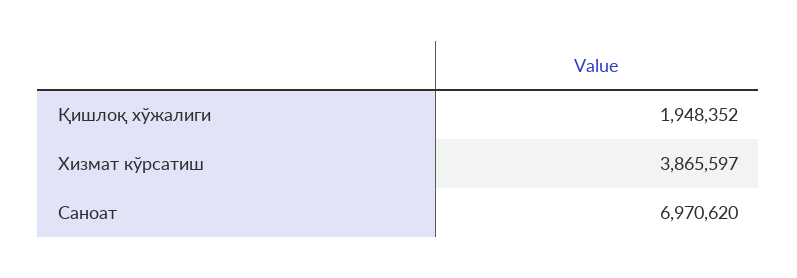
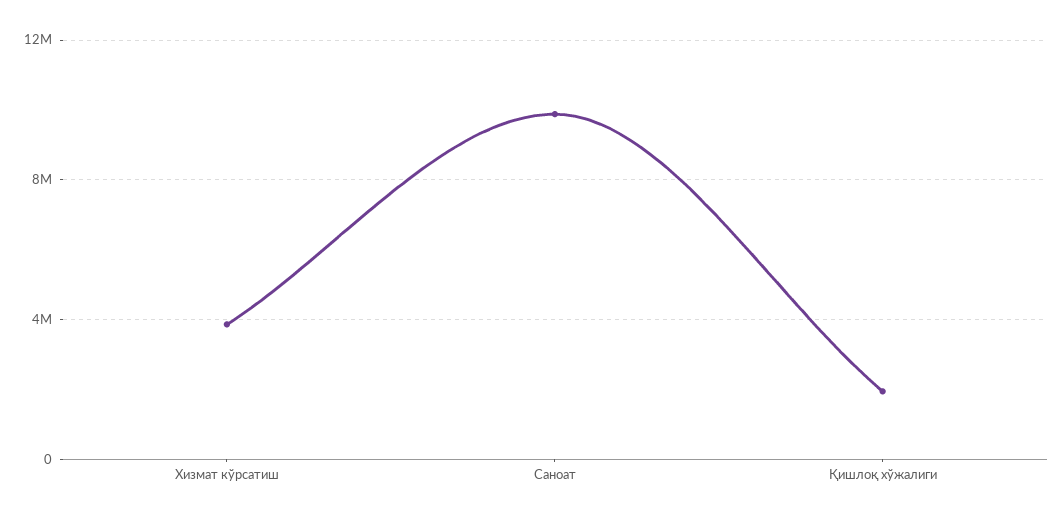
Саноат: 6970620 -> 10000000

